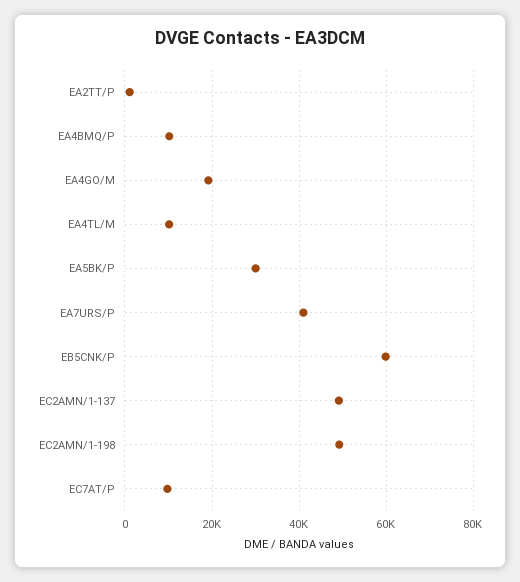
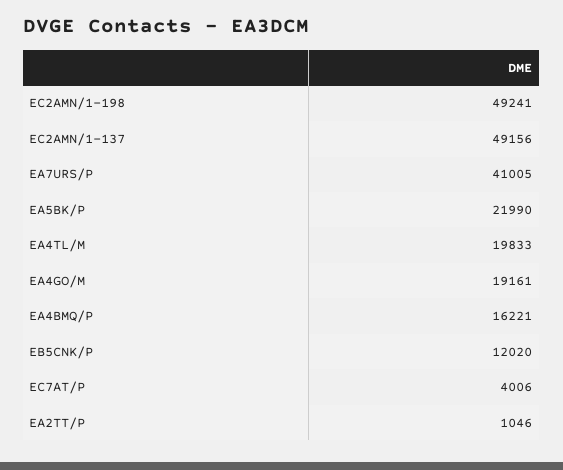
EA4BMQ/P: 10000 -> 16221
EA4TL/M: 10000 -> 19833
EA5BK/P: 30000 -> 21990
EB5CNK/P: 60000 -> 12020
EC7AT/P: 10000 -> 4006

